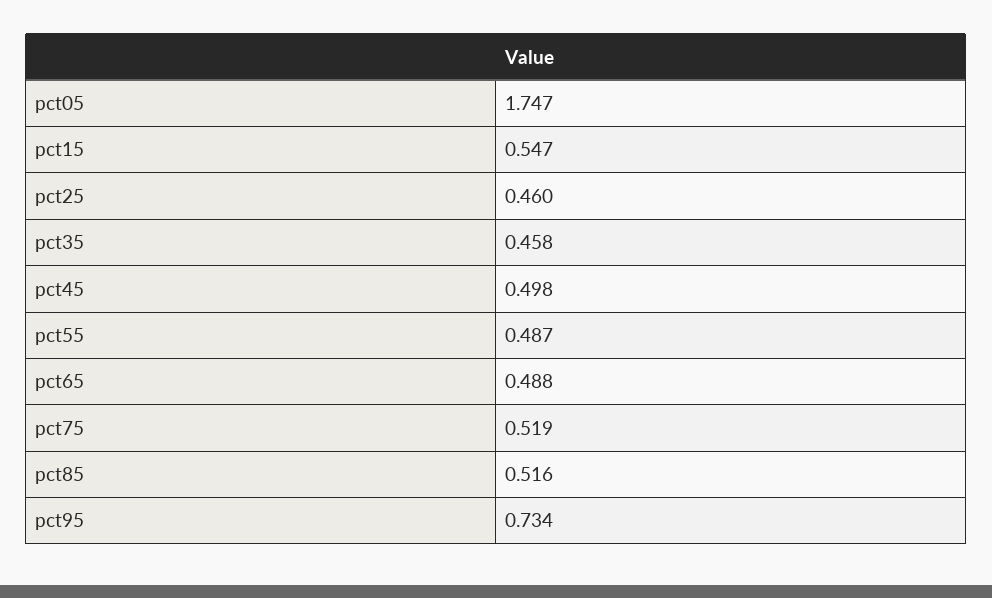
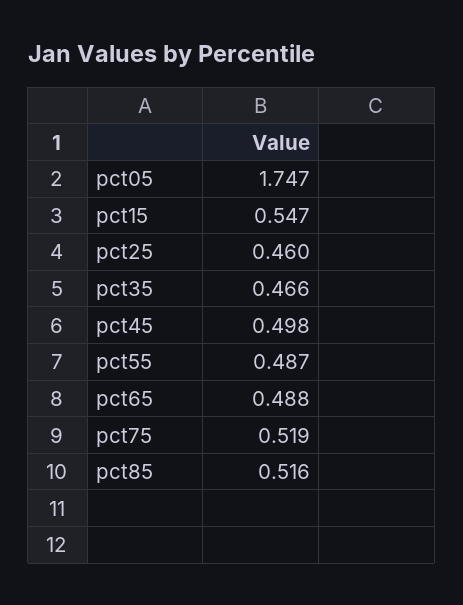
pct35: 0.458 -> 0.466
pct95: 0.734 -> none

